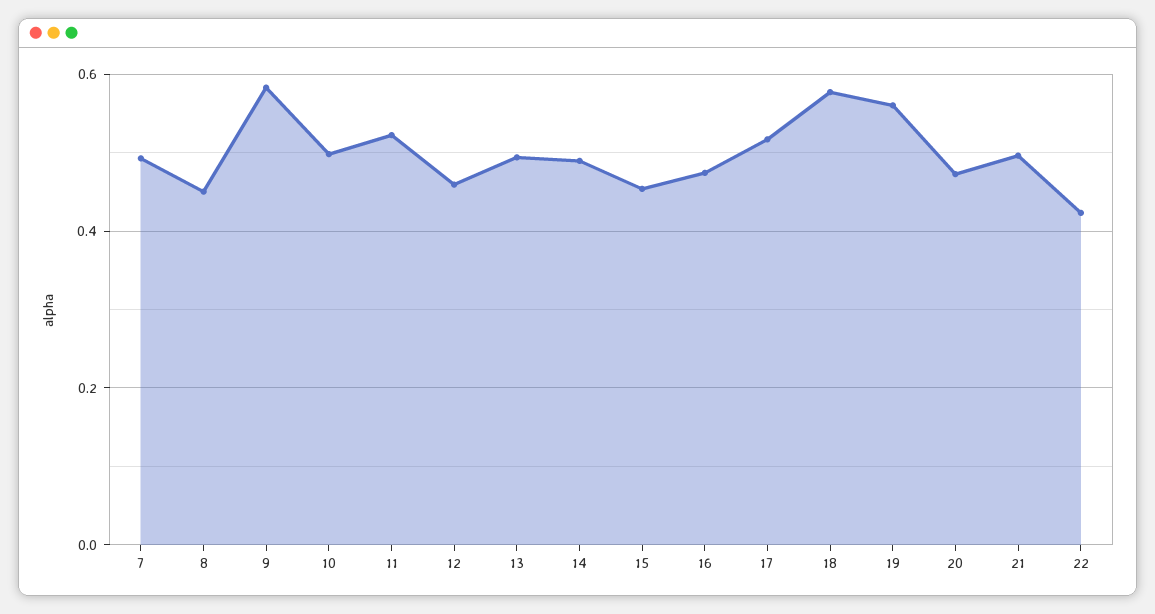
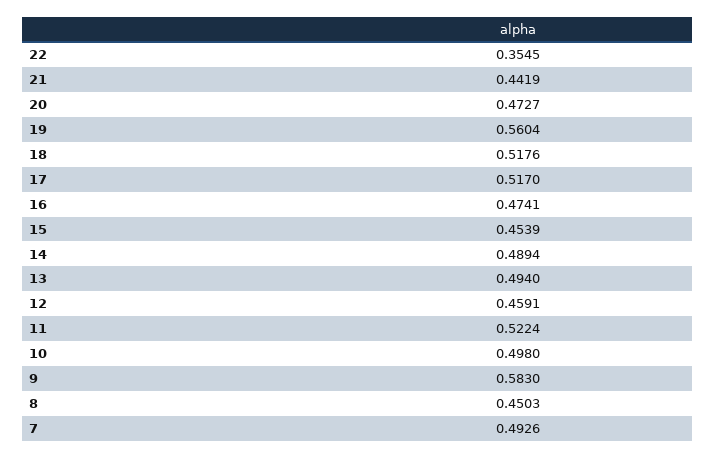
18: 0.58 -> 0.5176
21: 0.5 -> 0.4419
22: 0.42 -> 0.3545

